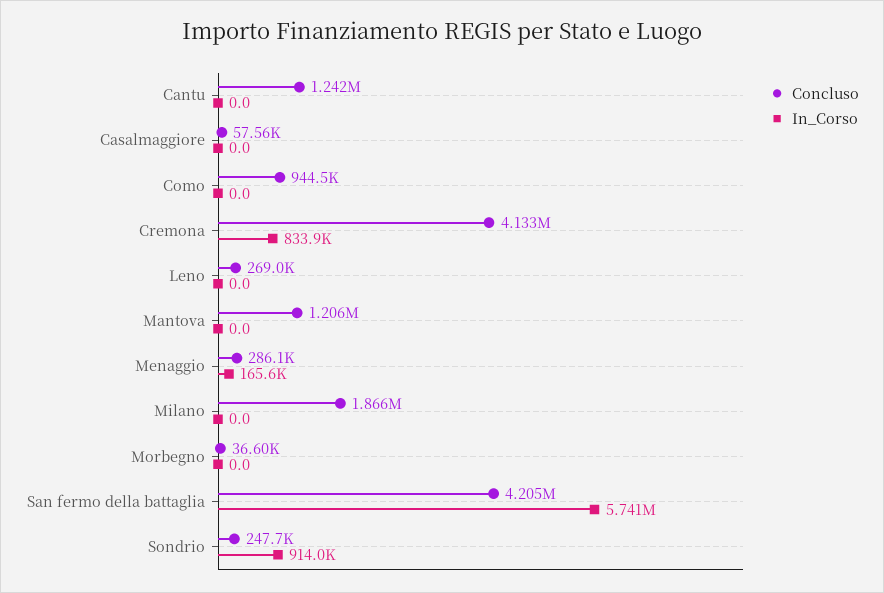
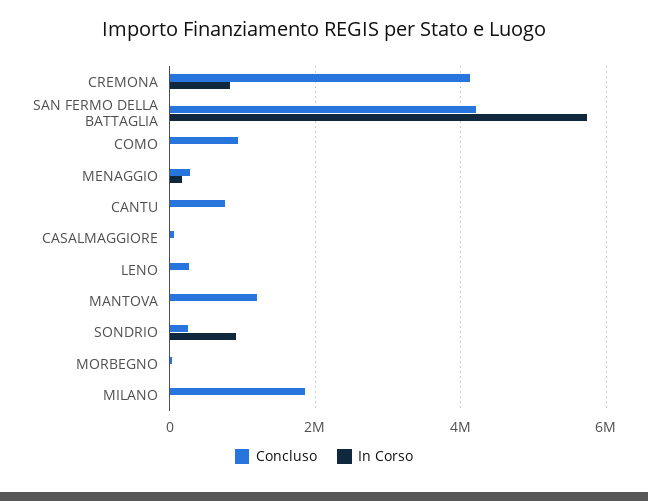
Concluso, Cantu: 1242000 -> 800000

